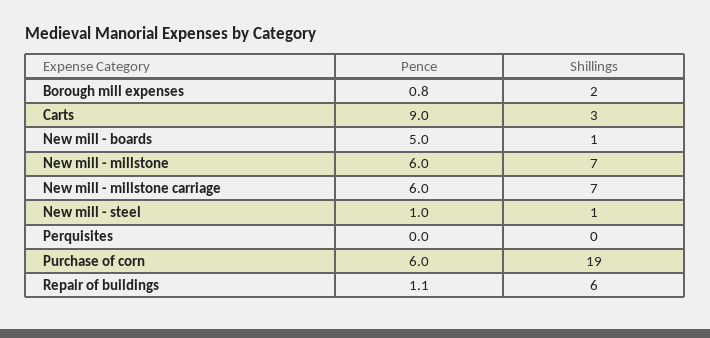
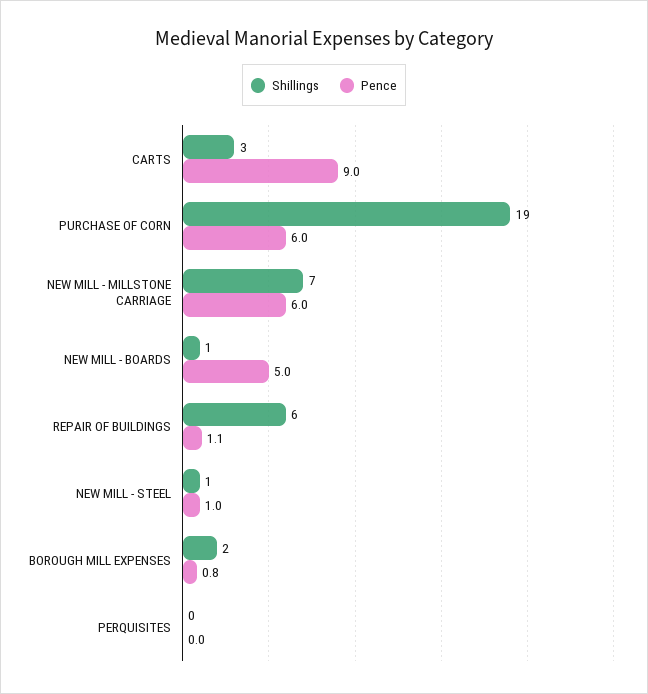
Pence, New mill - millstone: 6 -> none
Shillings, New mill - millstone: 7 -> none

